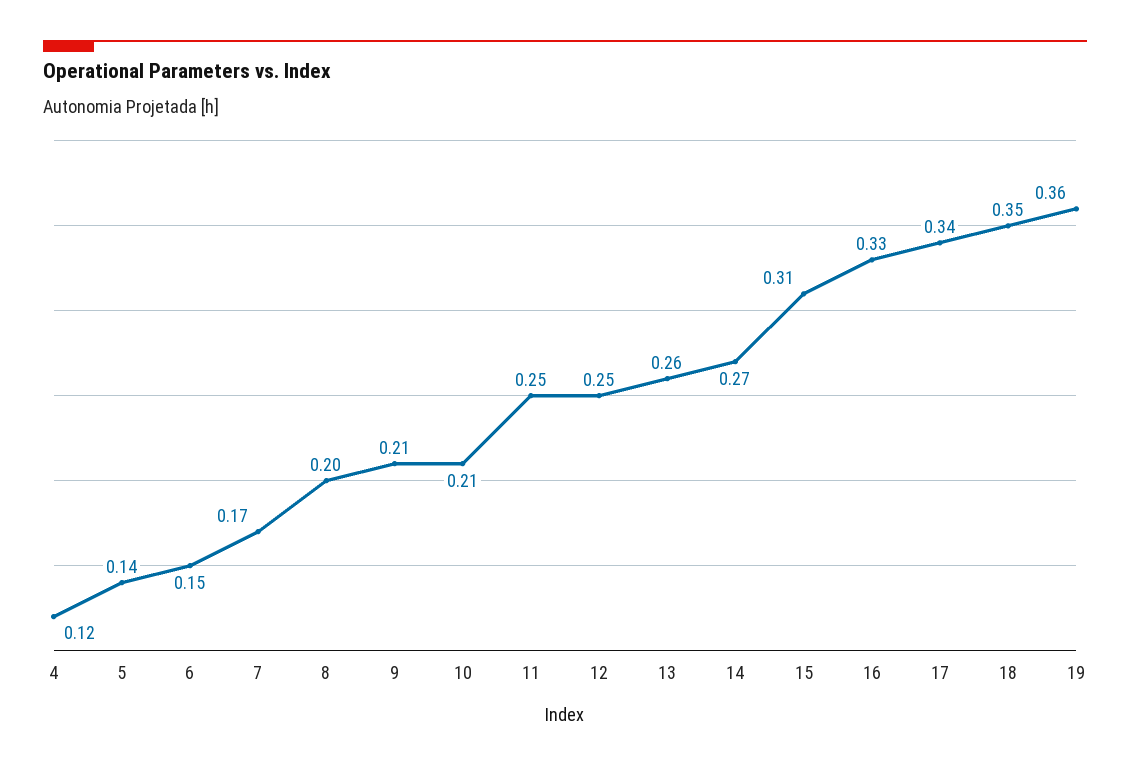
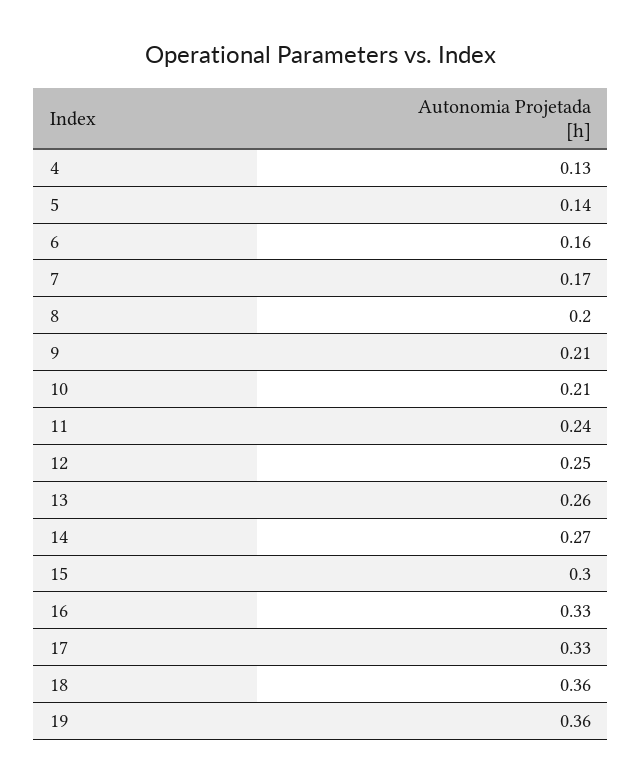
4: 0.12 -> 0.13
6: 0.15 -> 0.16
11: 0.25 -> 0.24
15: 0.31 -> 0.3
17: 0.34 -> 0.33
18: 0.35 -> 0.36

